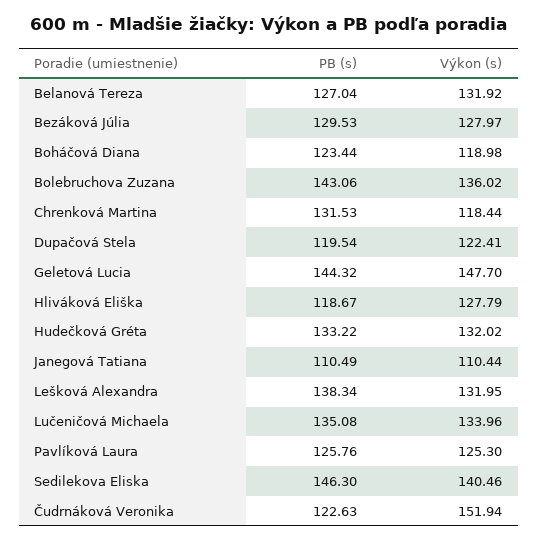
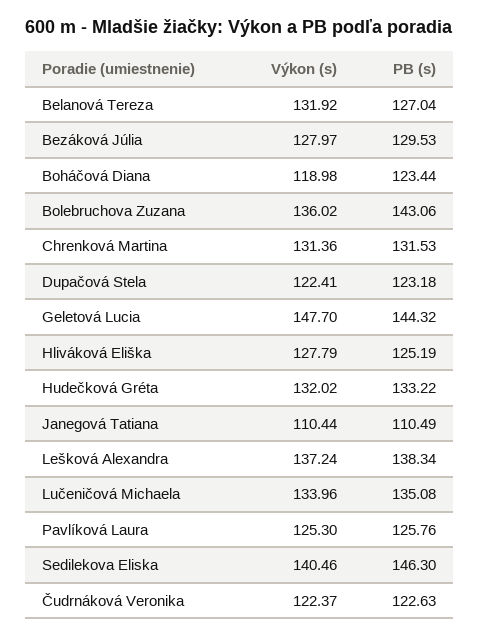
Výkon (s), Chrenková Martina: 118.44 -> 131.36
PB (s), Dupačová Stela: 119.54 -> 123.18
PB (s), Hliváková Eliška: 118.67 -> 125.19
Výkon (s), Lešková Alexandra: 131.95 -> 137.24
Výkon (s), Čudrnáková Veronika: 151.94 -> 122.37

